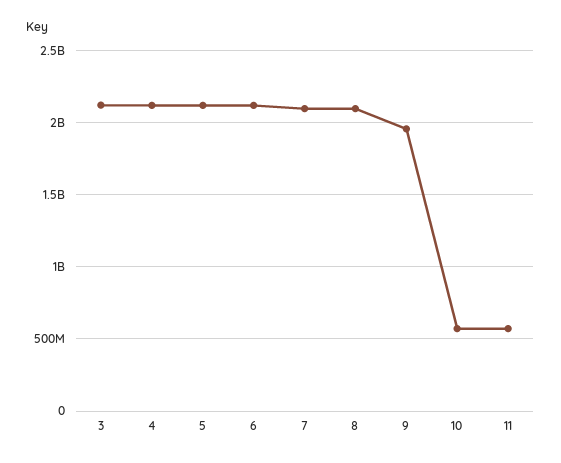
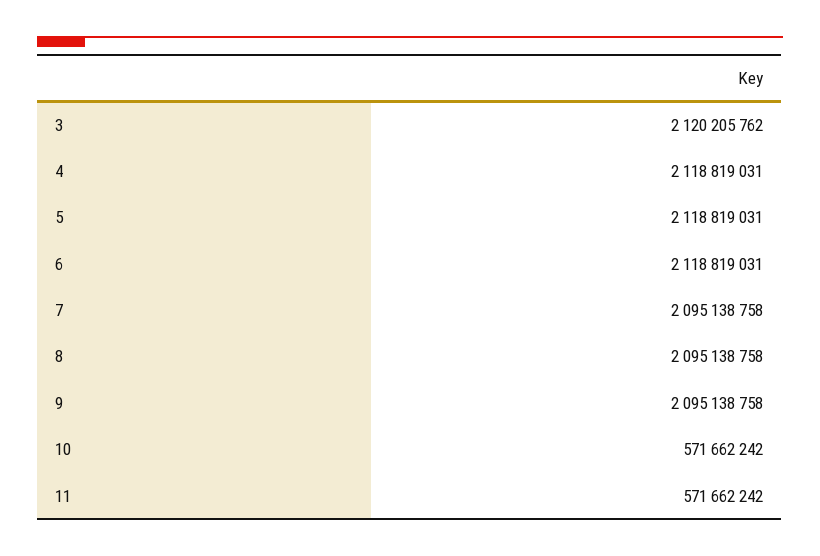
9: 1950000000 -> 2095138758

